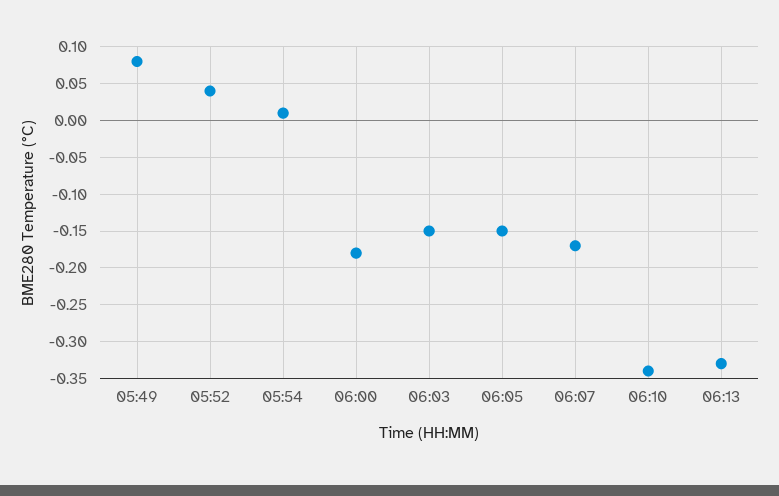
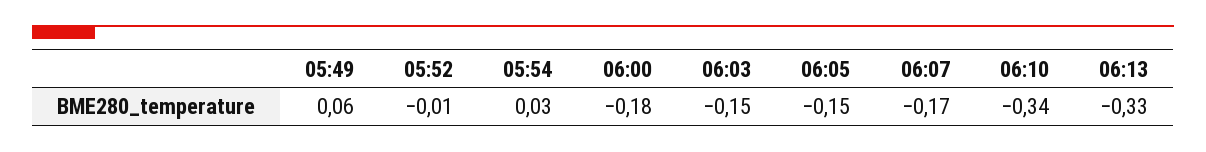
05:49: 0.08 -> 0.06
05:52: 0.04 -> -0.01
05:54: 0.01 -> 0.03

